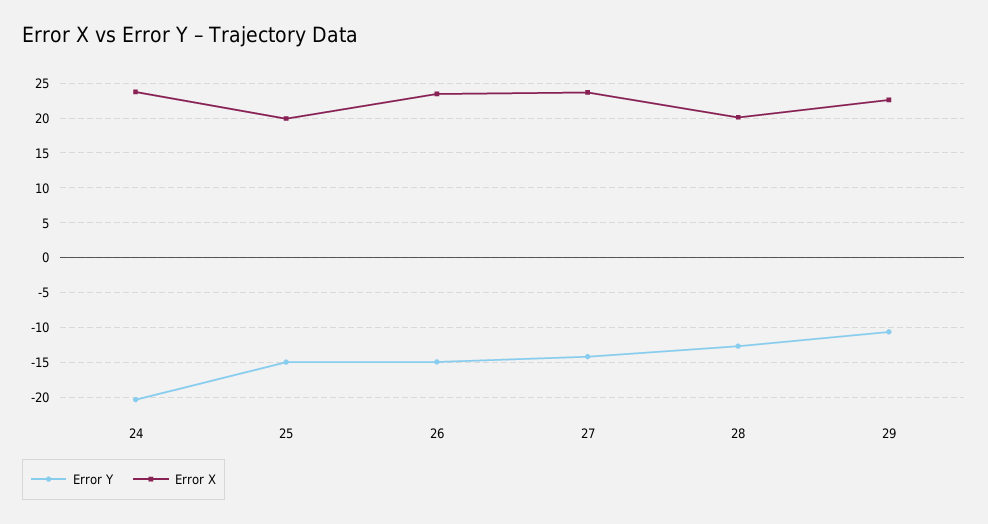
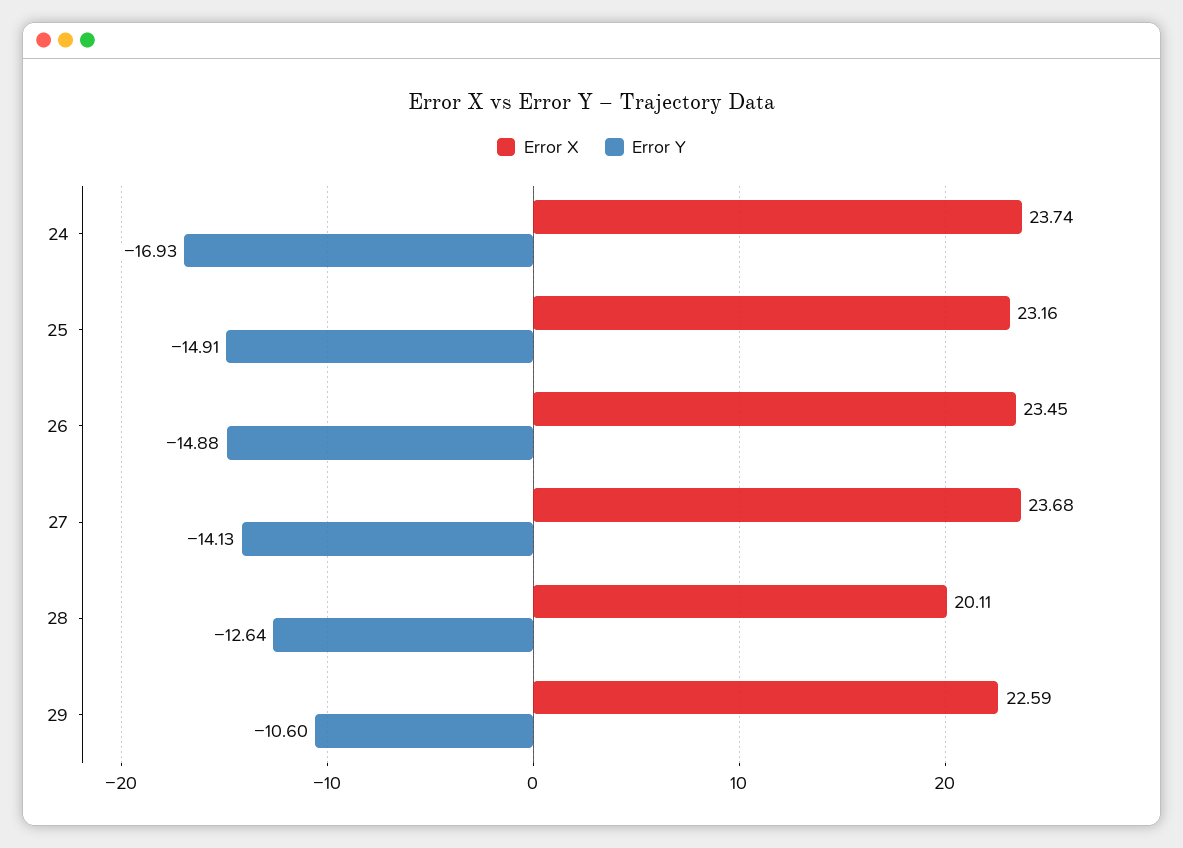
Error Y, 24: -20 -> -16.93
Error X, 25: 20 -> 23.16

